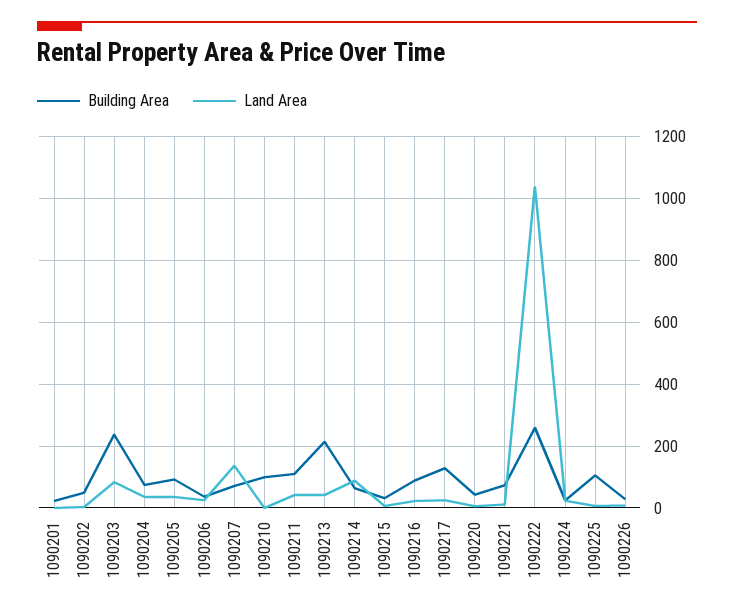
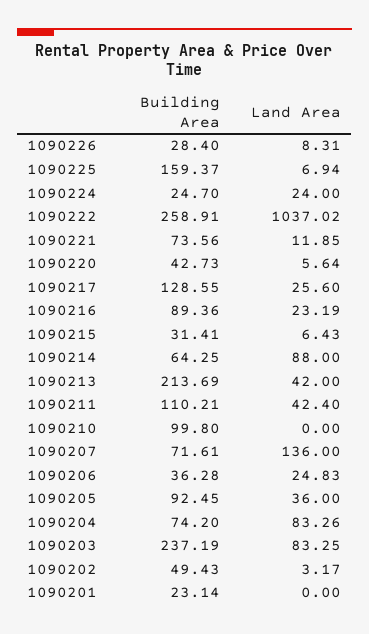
Land Area, 1090204: 40 -> 83.26
Building Area, 1090225: 100 -> 159.37

